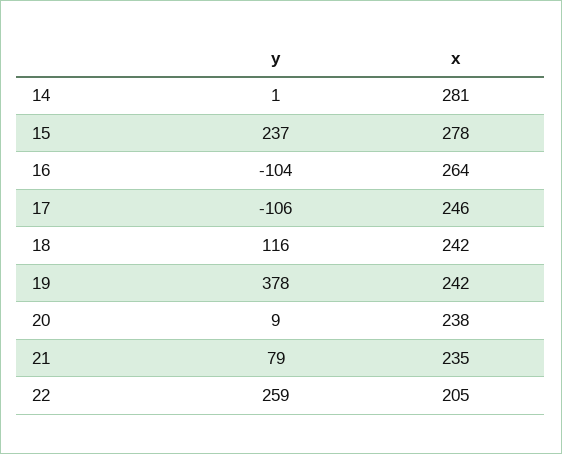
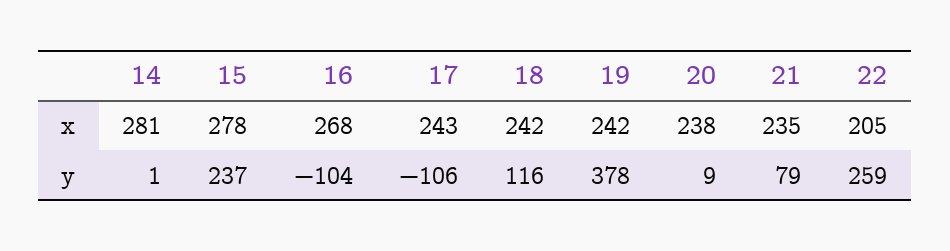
x, 16: 264 -> 268
x, 17: 246 -> 243

